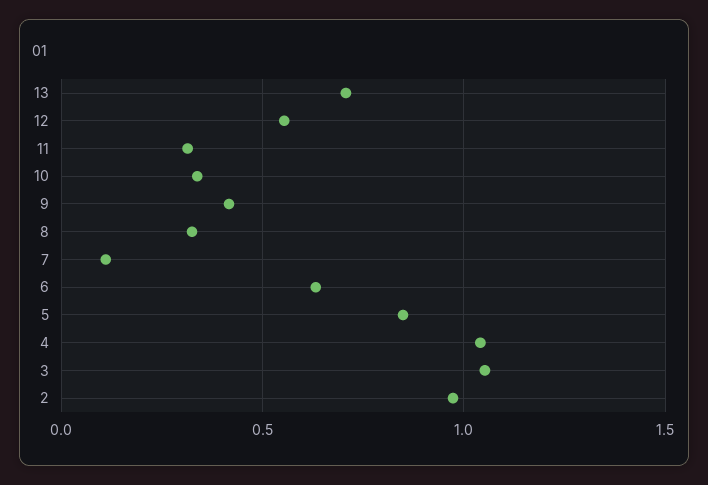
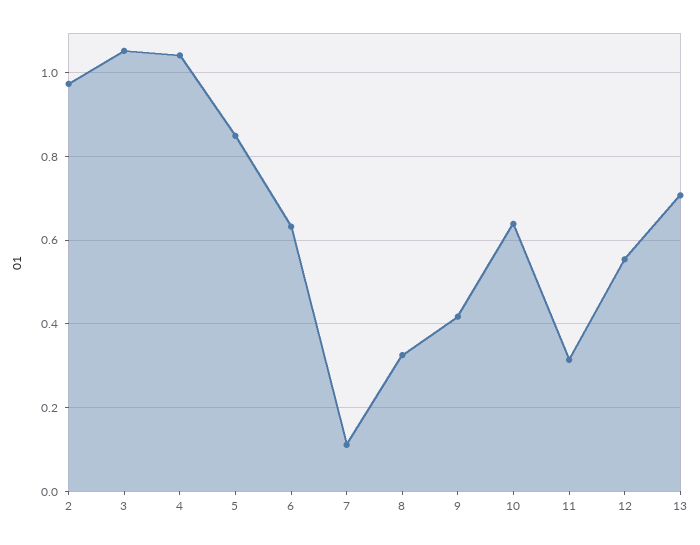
10: 0.35 -> 0.64

